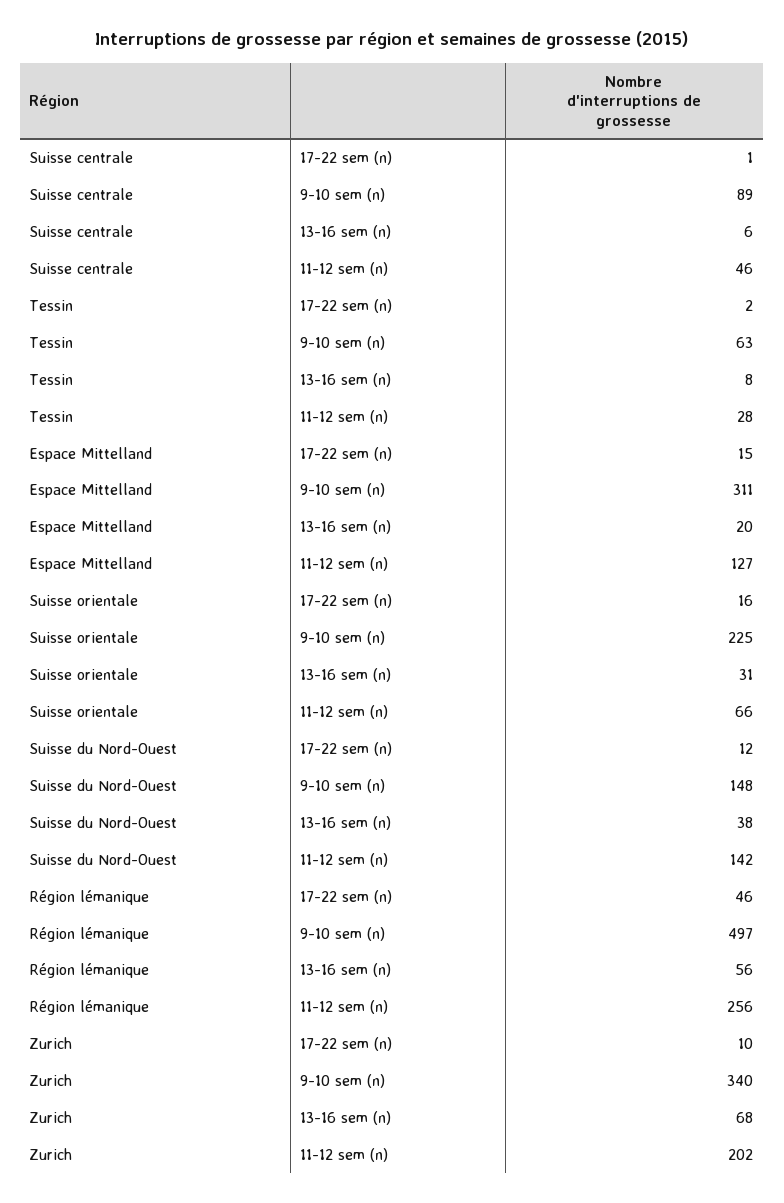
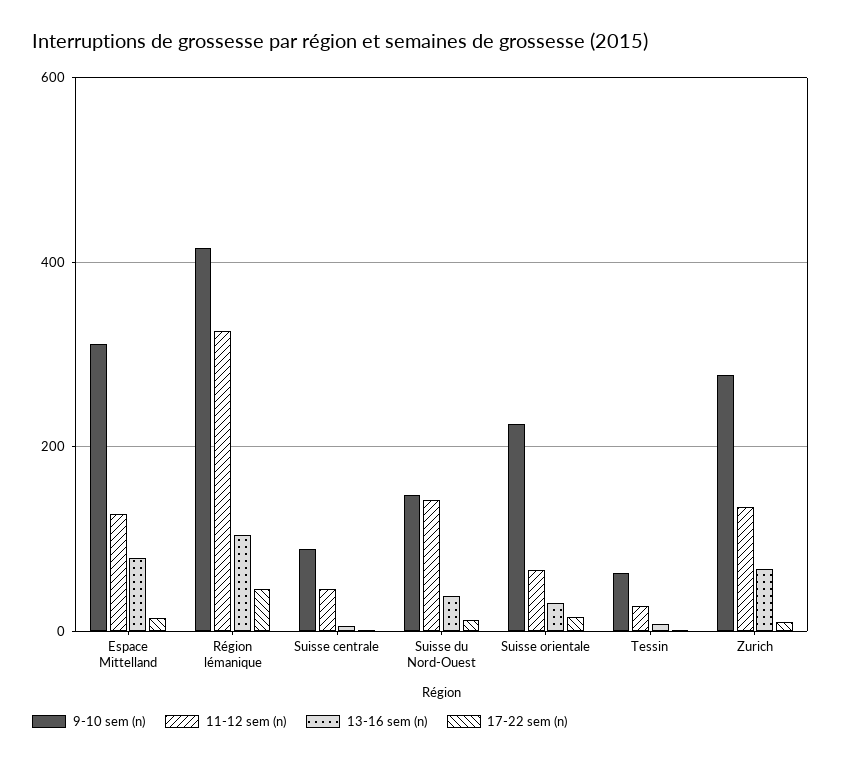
13-16 sem (n), Espace Mittelland: 20 -> 80
9-10 sem (n), Région lémanique: 497 -> 420
13-16 sem (n), Région lémanique: 56 -> 100
11-12 sem (n), Région lémanique: 256 -> 320
9-10 sem (n), Zurich: 340 -> 280
11-12 sem (n), Zurich: 202 -> 140

